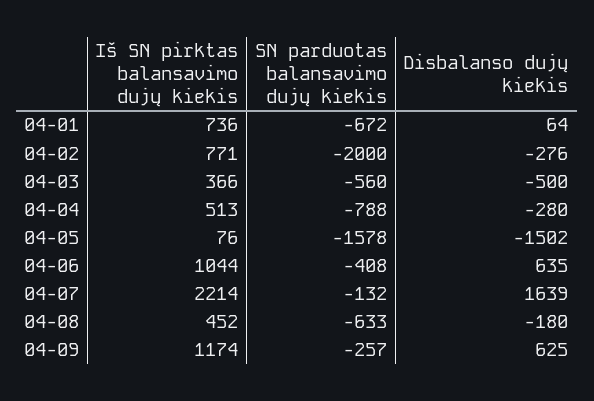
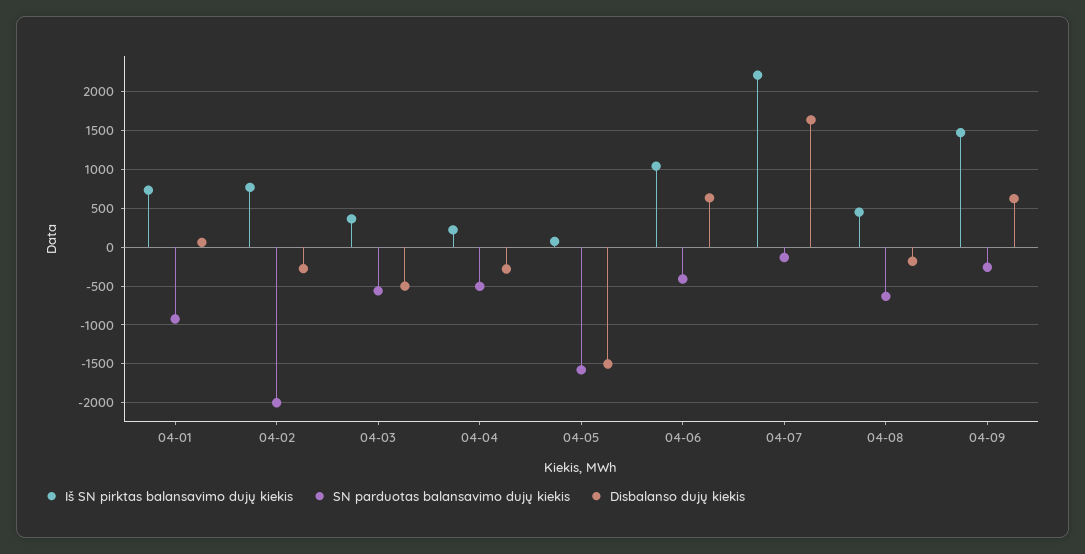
SN parduotas balansavimo dujų kiekis, 04-01: -672 -> -900
Iš SN pirktas balansavimo dujų kiekis, 04-04: 513 -> 200
SN parduotas balansavimo dujų kiekis, 04-04: -788 -> -500
Iš SN pirktas balansavimo dujų kiekis, 04-09: 1174 -> 1500

